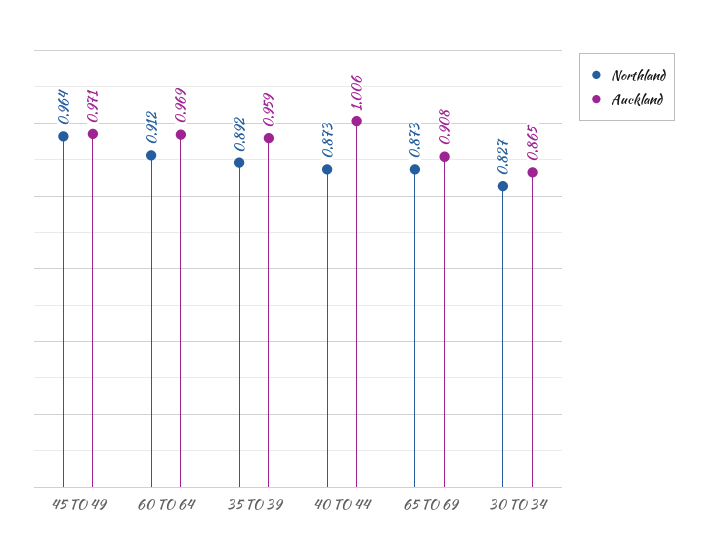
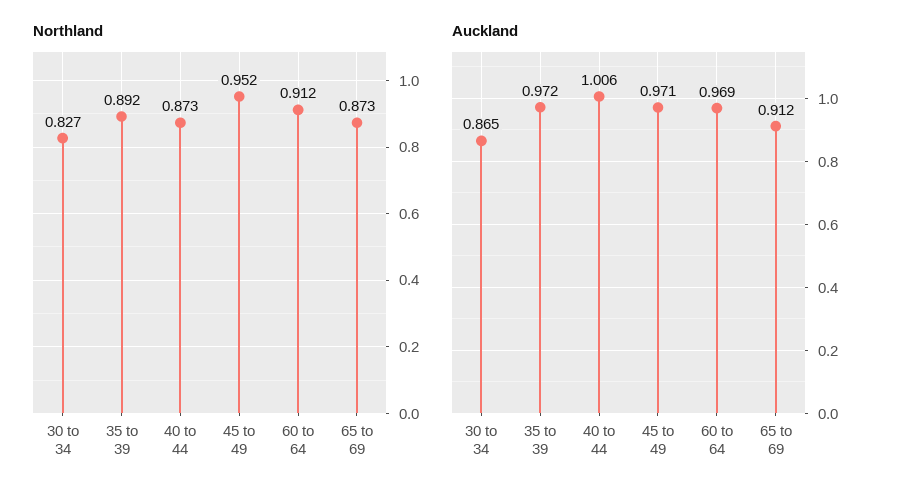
Northland, 45 TO 49: 0.964 -> 0.952
Auckland, 35 TO 39: 0.959 -> 0.972
Auckland, 65 TO 69: 0.908 -> 0.912

